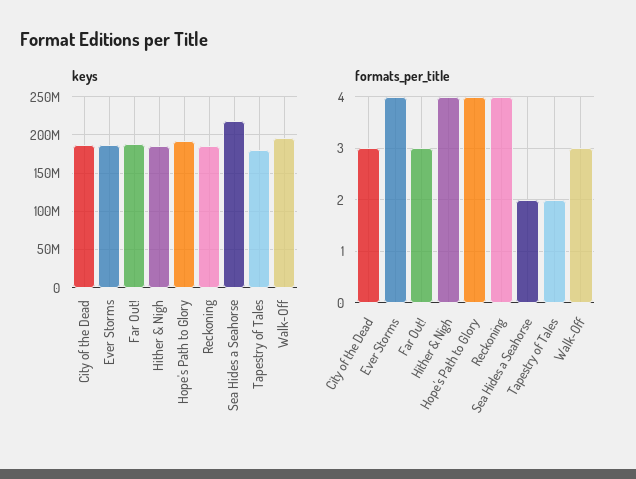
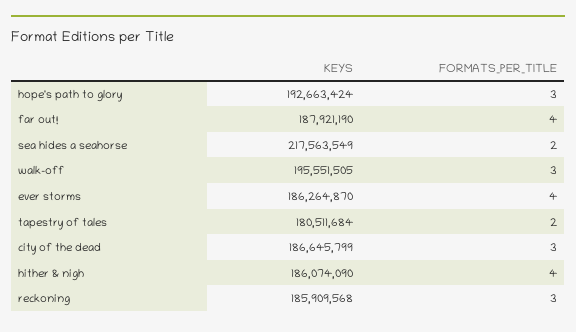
formats_per_title, Far Out!: 3 -> 4
formats_per_title, Hope's Path to Glory: 4 -> 3
formats_per_title, Reckoning: 4 -> 3

